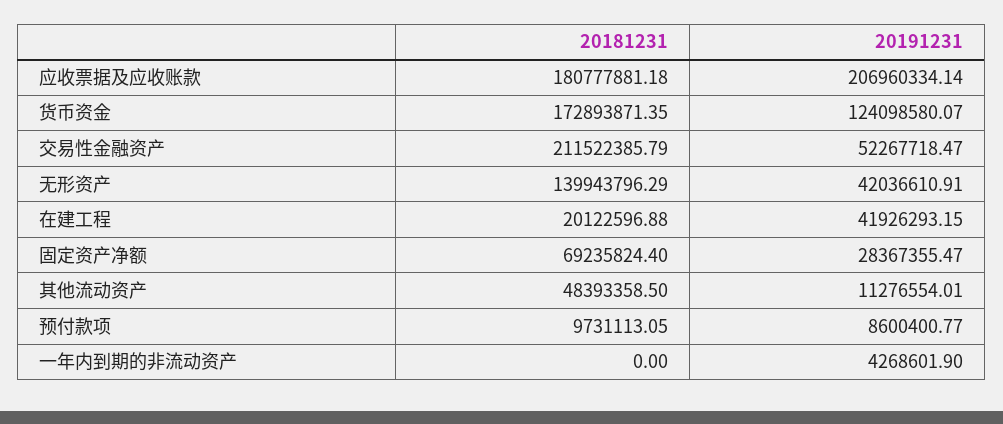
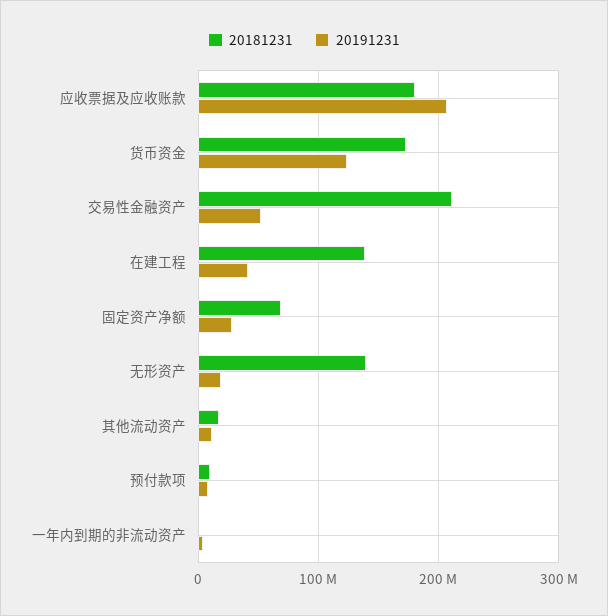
20191231, 无形资产: 42036610.91 -> 20000000
20181231, 在建工程: 20122596.88 -> 140000000
20181231, 其他流动资产: 48393358.5 -> 20000000

